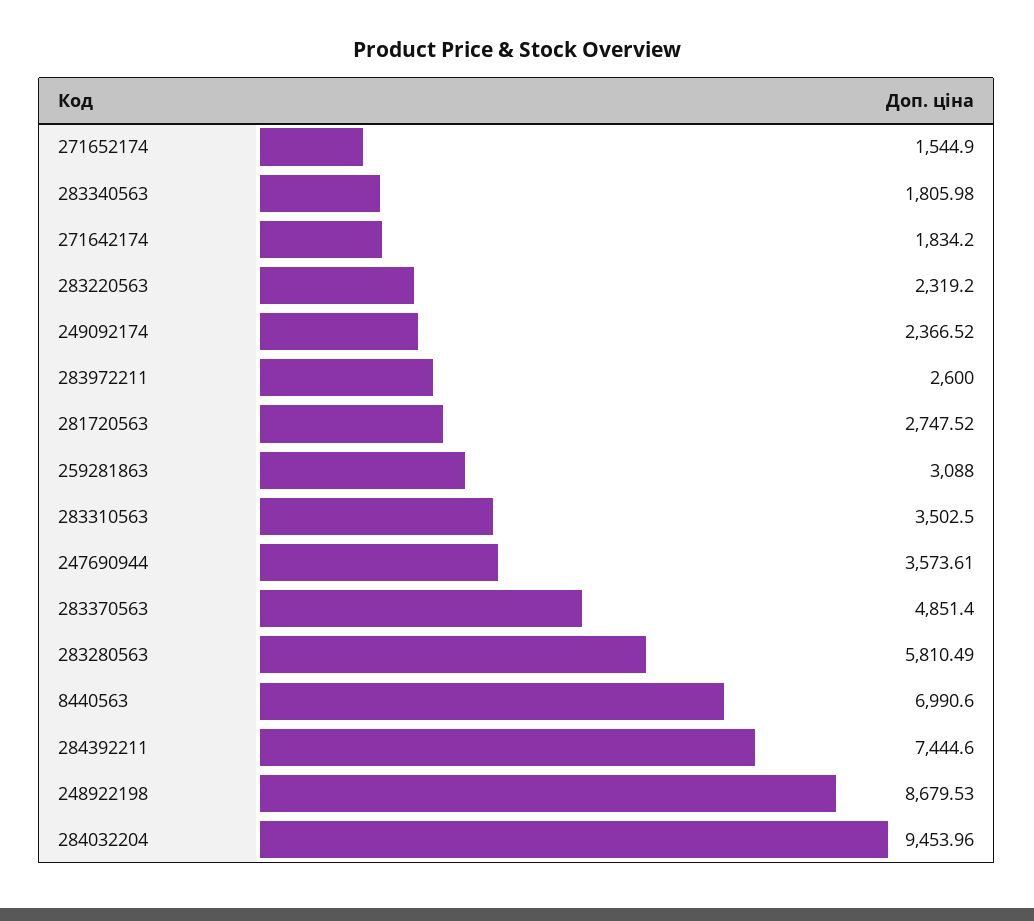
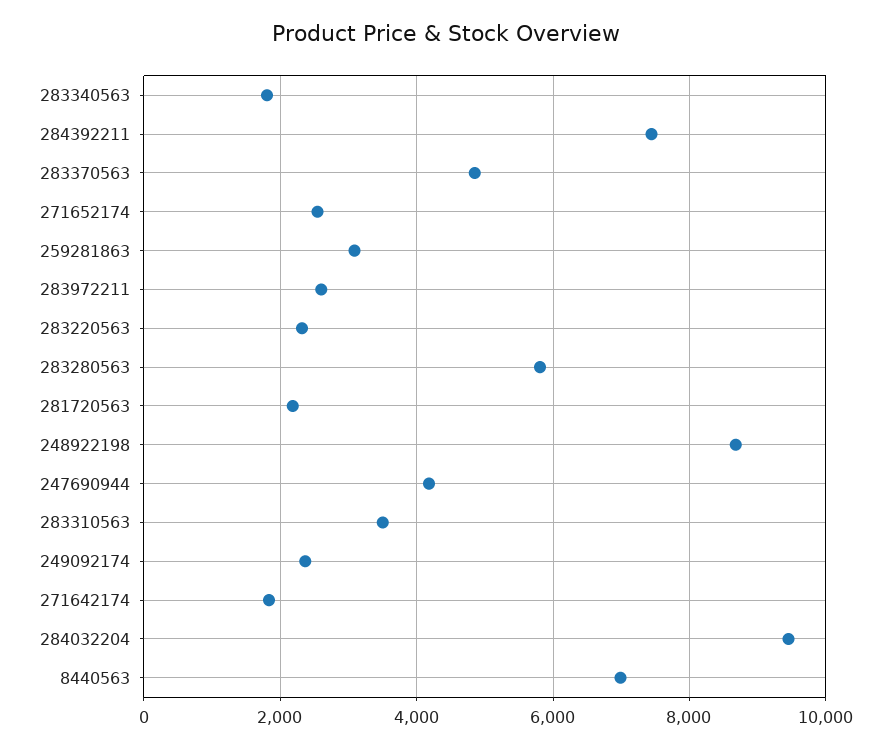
271652174: 1544.9 -> 2600
281720563: 2747.52 -> 2200
247690944: 3573.61 -> 4200

